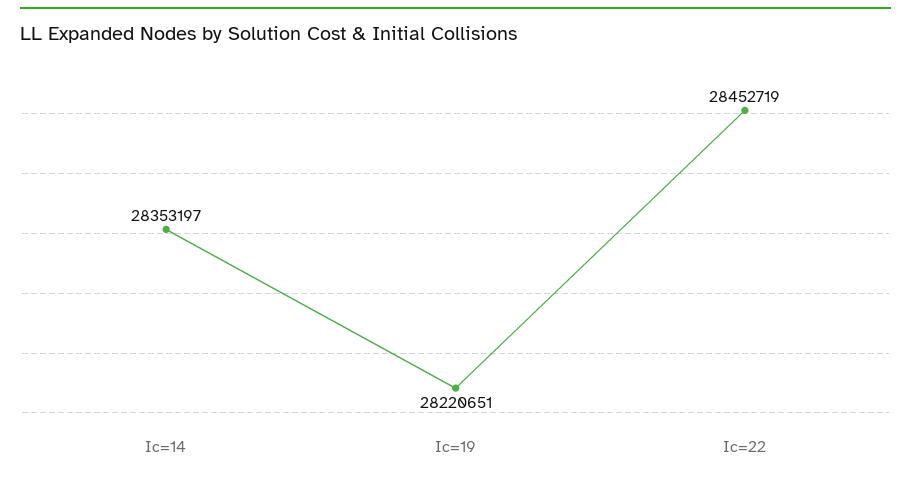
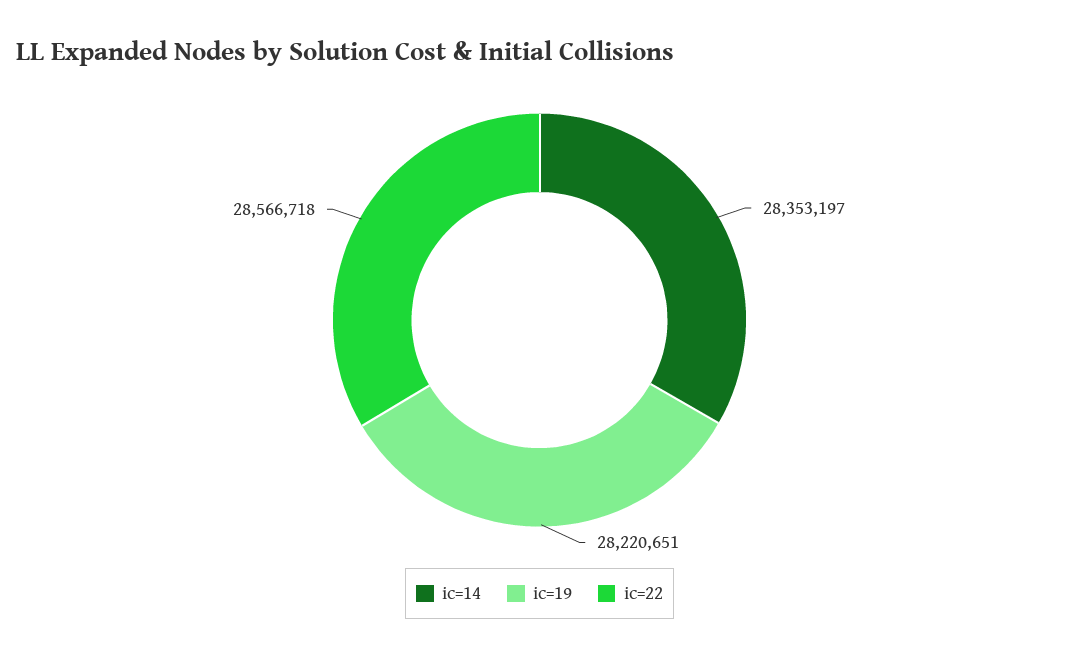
Ic=22: 28452719 -> 28566718

